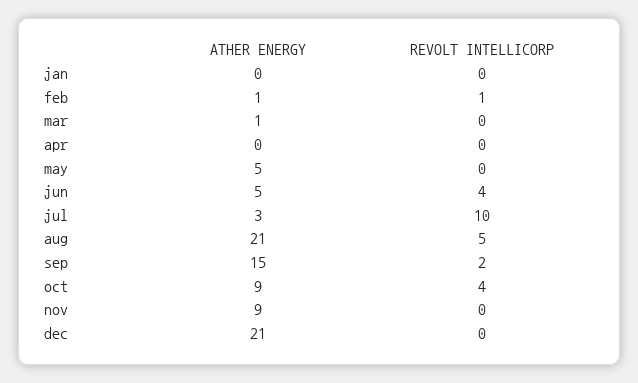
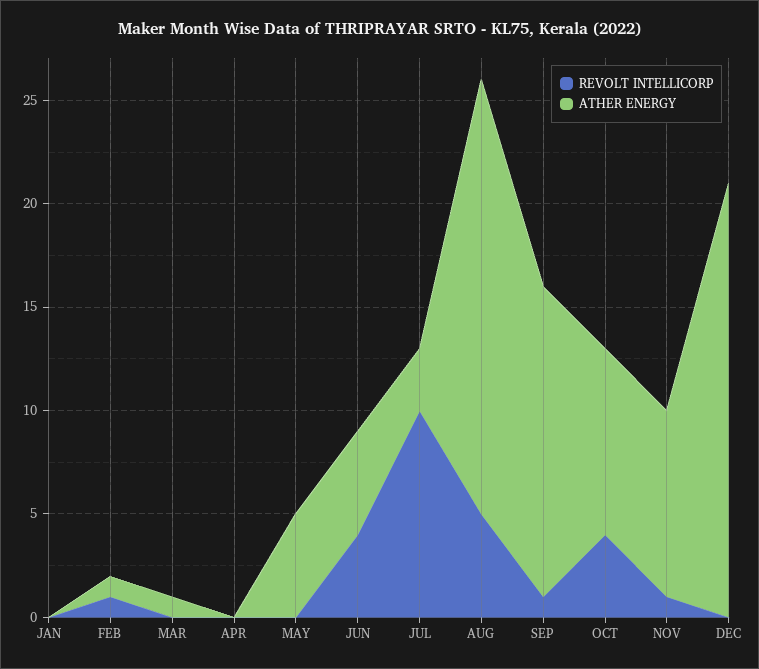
REVOLT INTELLICORP, sep: 2 -> 1
REVOLT INTELLICORP, nov: 0 -> 1

